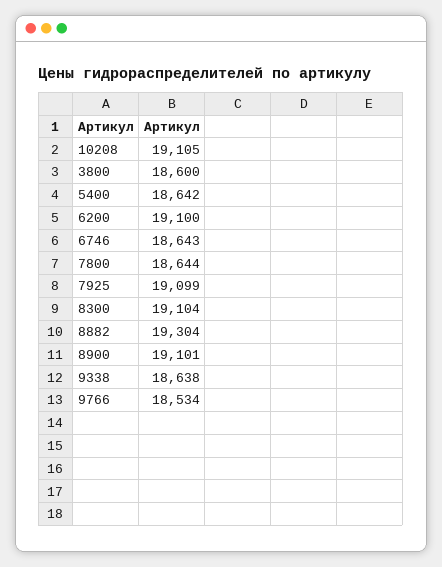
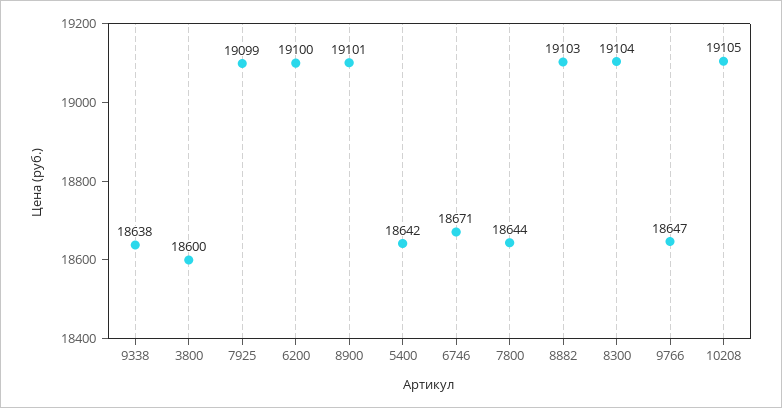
6746: 18643 -> 18671
8882: 19304 -> 19103
9766: 18534 -> 18647

